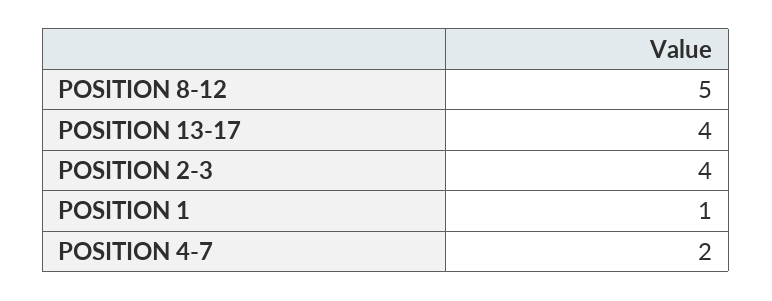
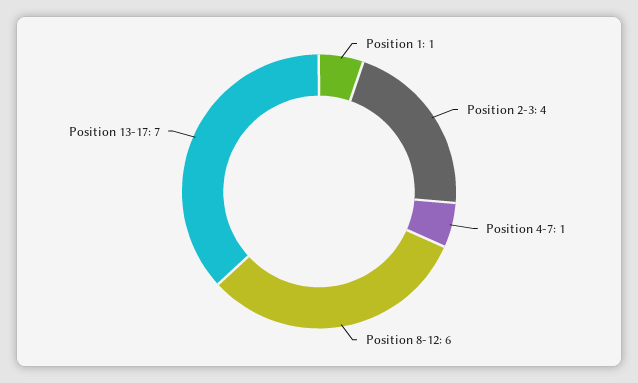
POSITION 8-12: 5 -> 6
POSITION 13-17: 4 -> 7
POSITION 4-7: 2 -> 1

